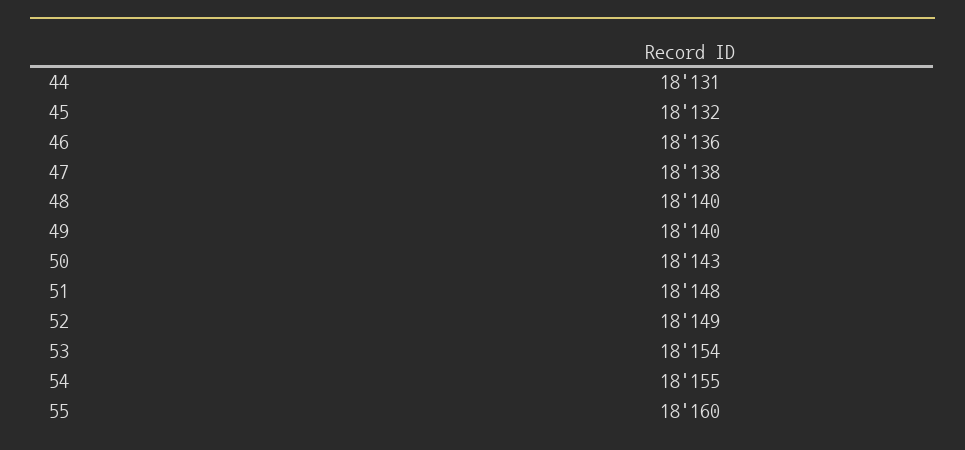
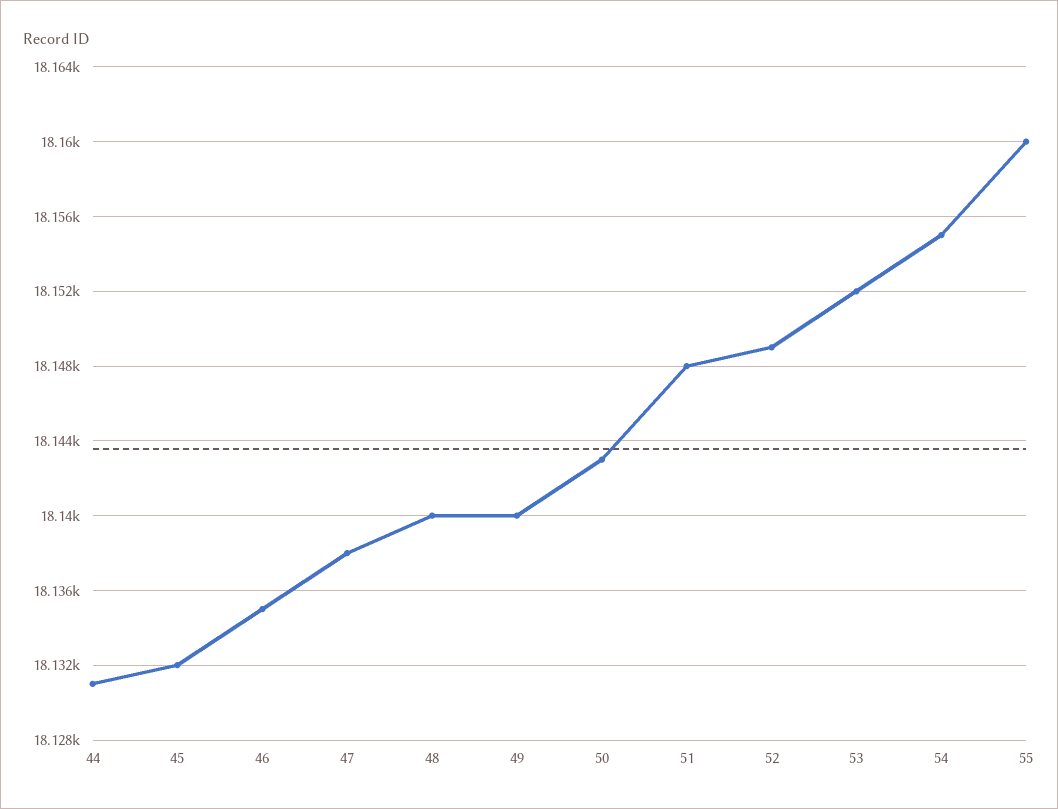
46: 18136 -> 18135
53: 18154 -> 18152

